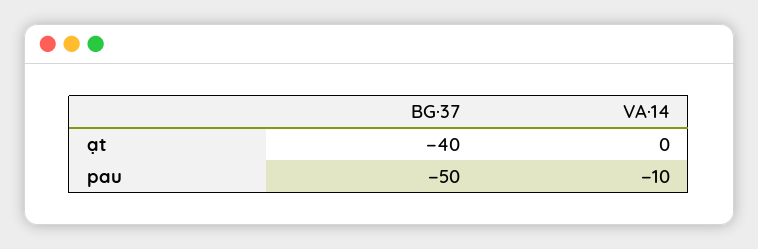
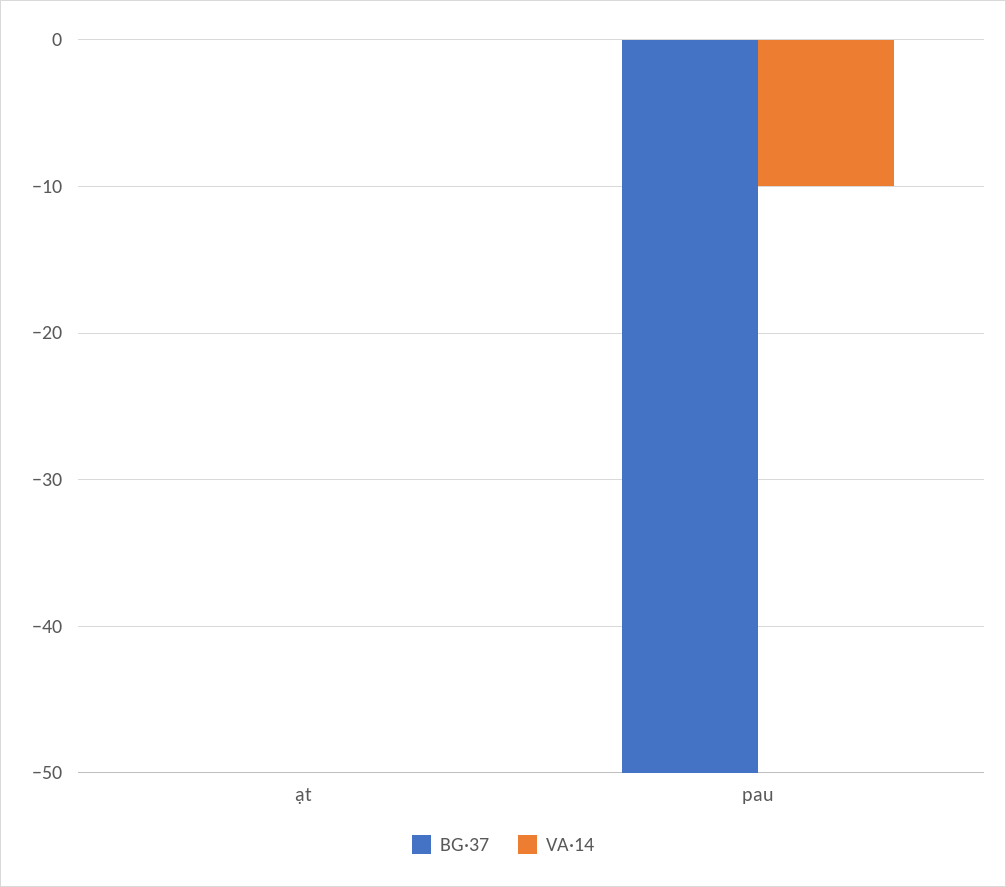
BG·37, ạt: -40 -> 0

